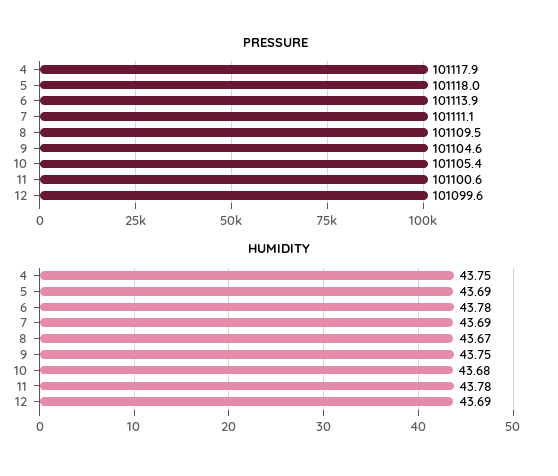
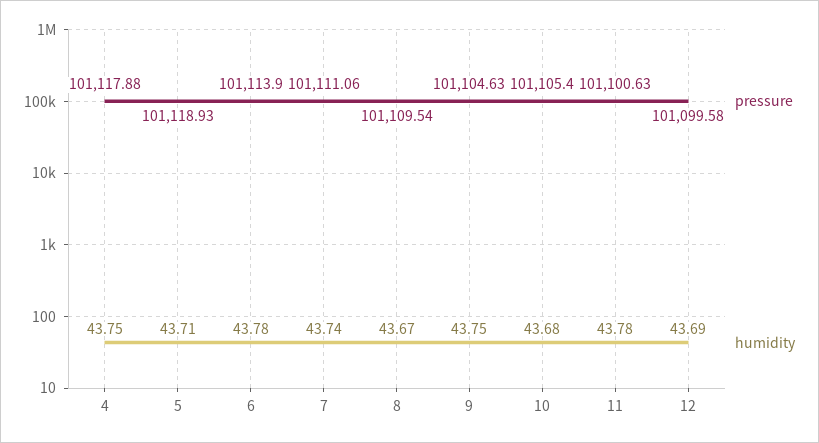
PRESSURE, 5: 101118 -> 101118.93
HUMIDITY, 5: 43.69 -> 43.71
HUMIDITY, 7: 43.69 -> 43.74

